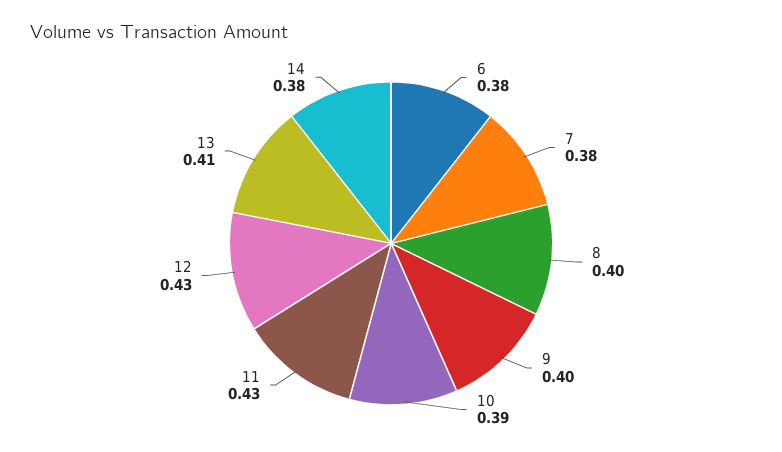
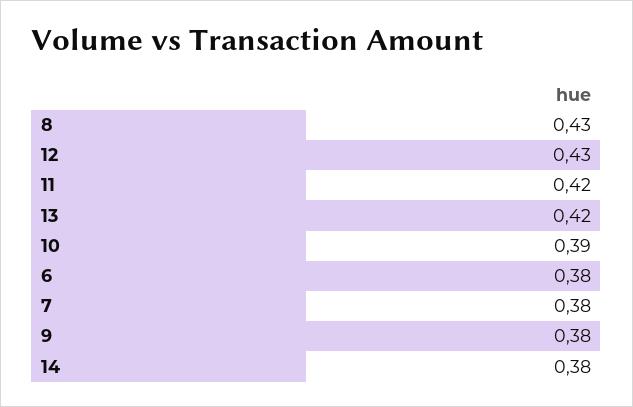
8: 0.4 -> 0.43
9: 0.4 -> 0.38
11: 0.43 -> 0.42
13: 0.41 -> 0.42

